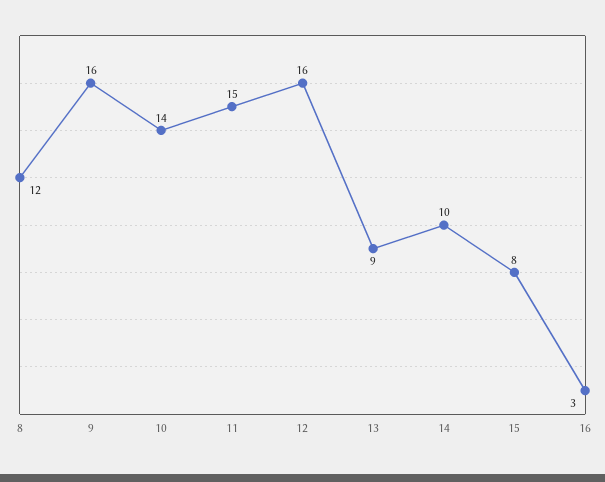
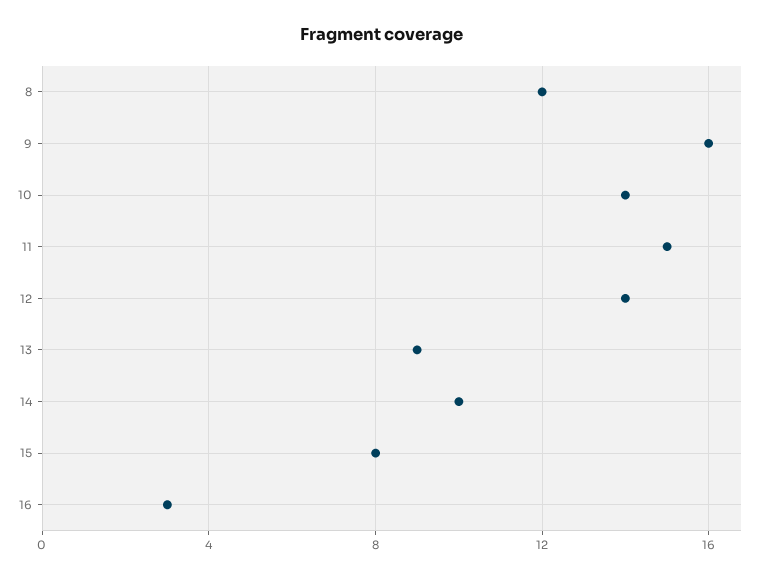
12: 16 -> 14

